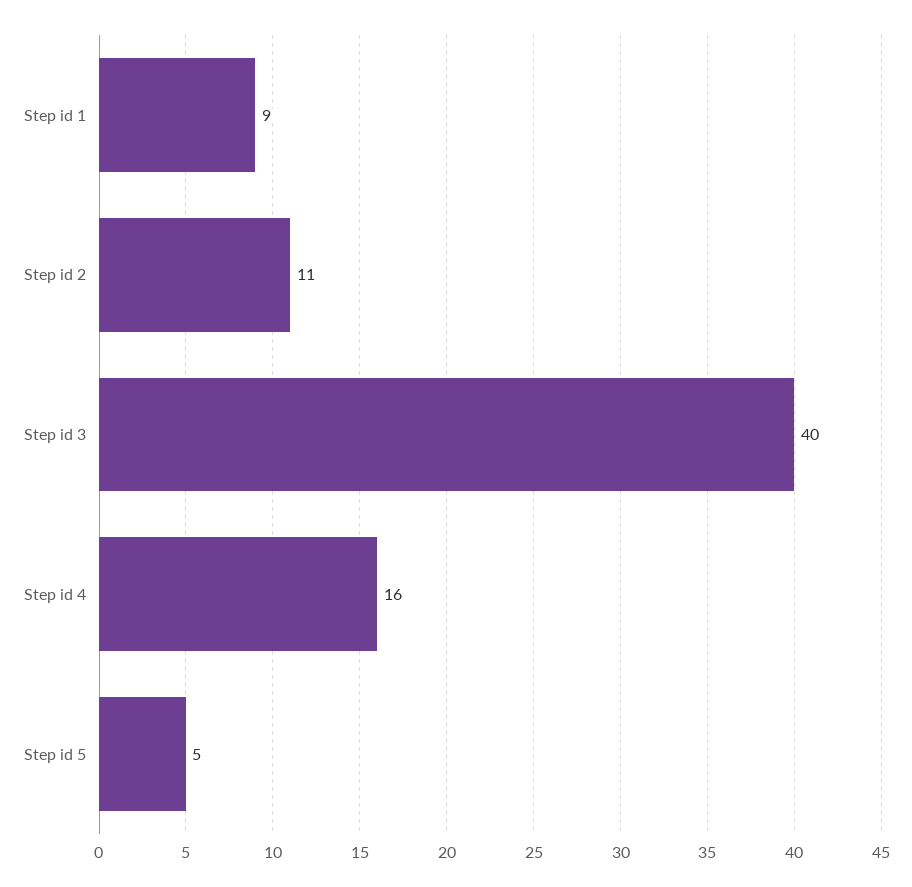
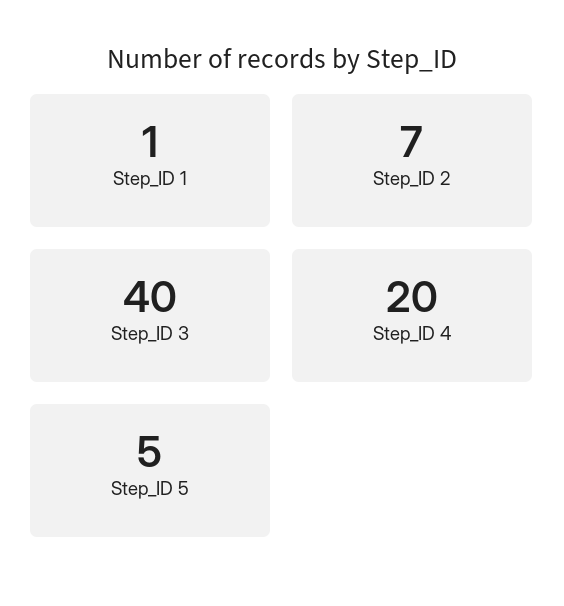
Step id 1: 9 -> 1
Step id 2: 11 -> 7
Step id 4: 16 -> 20

